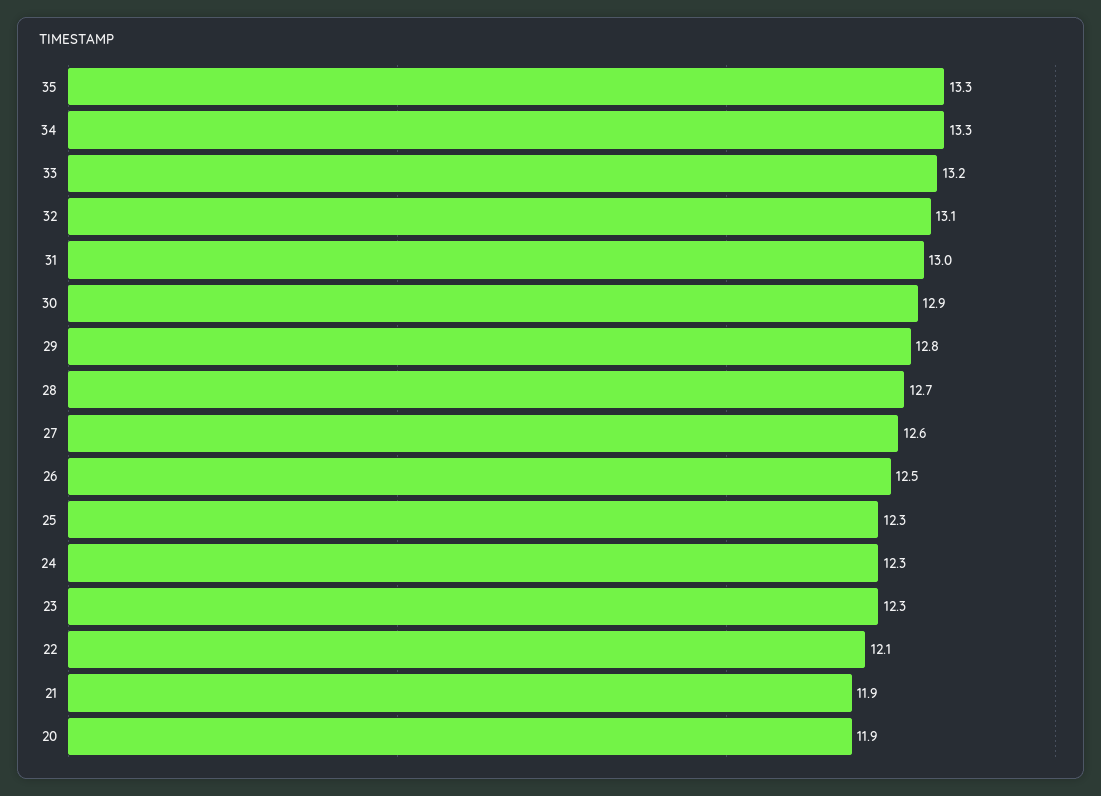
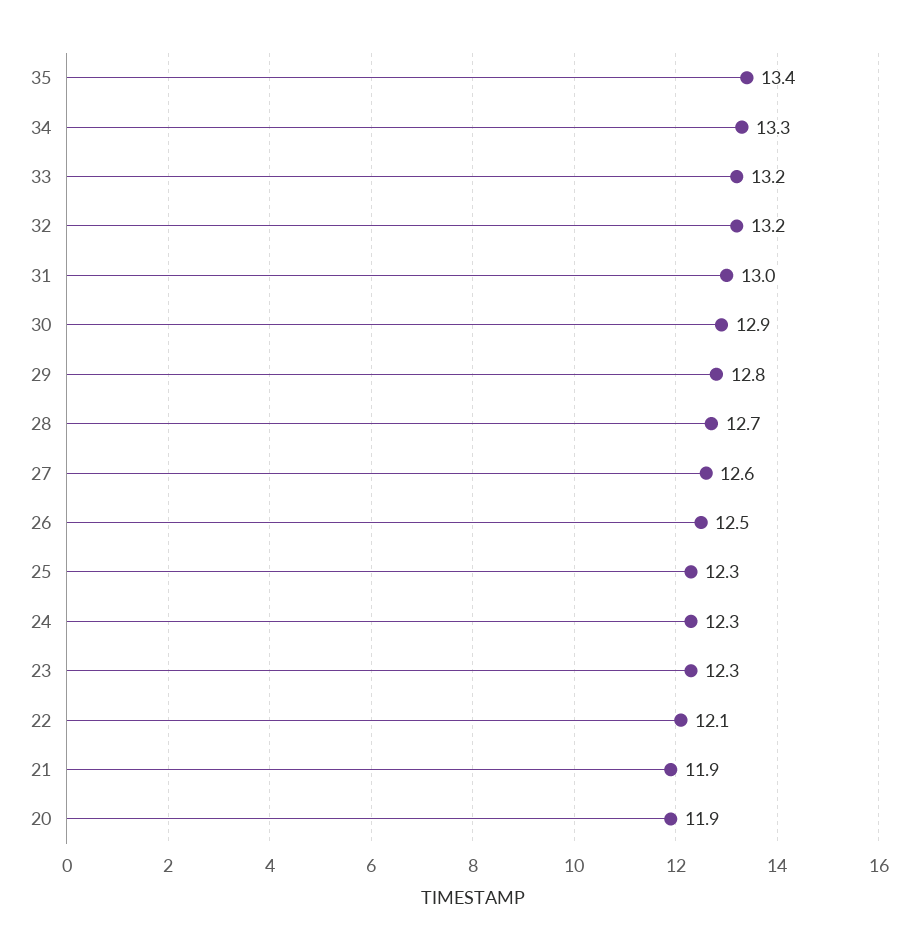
35: 13.3 -> 13.4
32: 13.1 -> 13.2

